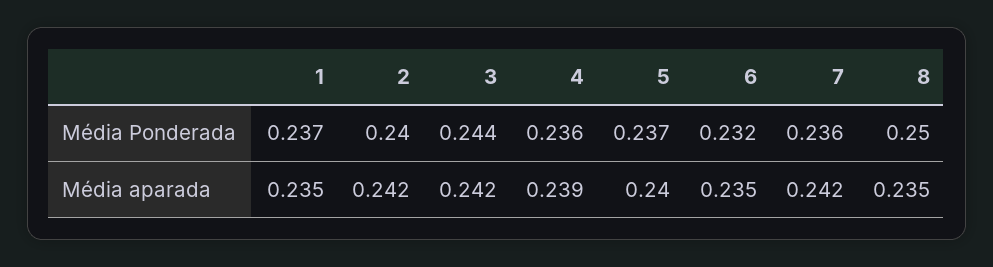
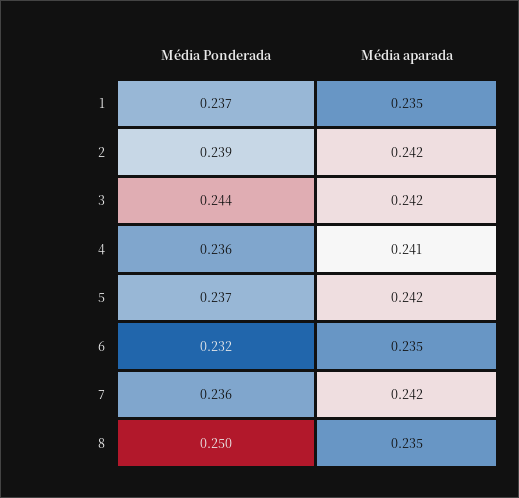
2, Média Ponderada: 0.24 -> 0.239
4, Média aparada: 0.239 -> 0.241
5, Média aparada: 0.24 -> 0.242

